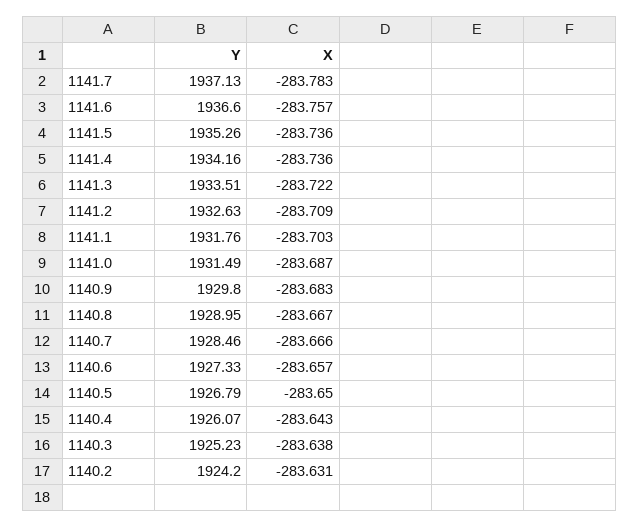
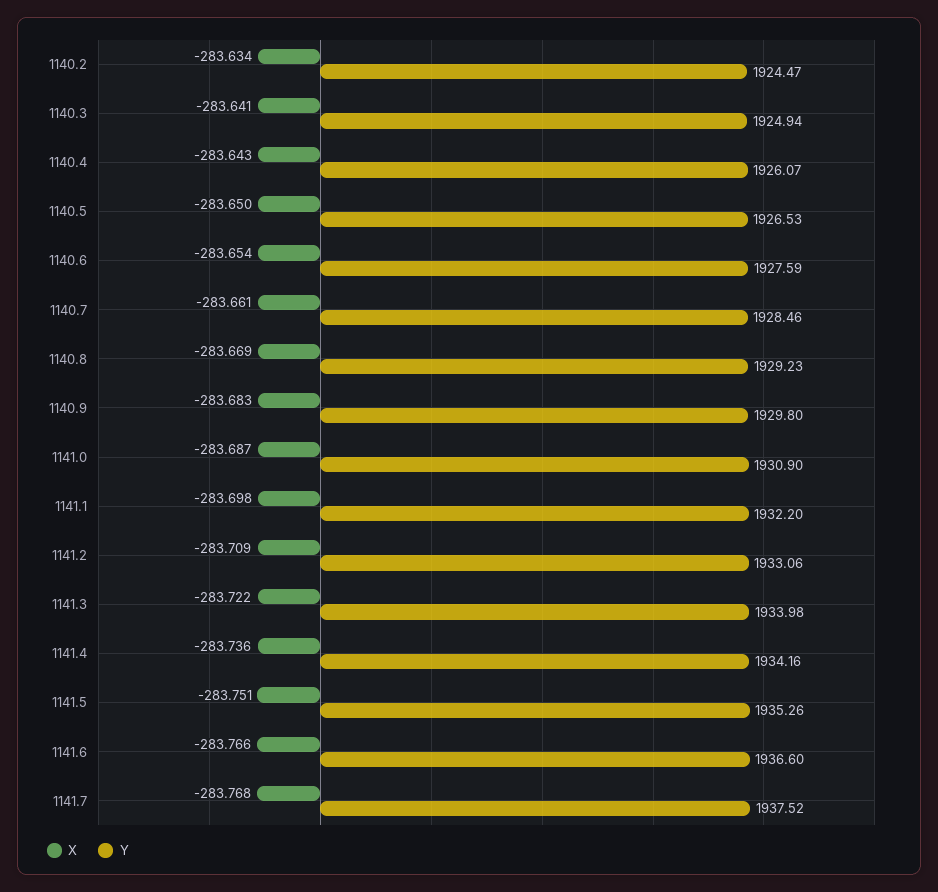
Y, 1141.7: 1937.13 -> 1937.52
X, 1141.7: -283.783 -> -283.768
X, 1141.6: -283.757 -> -283.766
X, 1141.5: -283.736 -> -283.751
Y, 1141.3: 1933.51 -> 1933.98
Y, 1141.2: 1932.63 -> 1933.06
Y, 1141.1: 1931.76 -> 1932.2
X, 1141.1: -283.703 -> -283.698
Y, 1141.0: 1931.49 -> 1930.9
Y, 1140.8: 1928.95 -> 1929.23
X, 1140.8: -283.667 -> -283.669
X, 1140.7: -283.666 -> -283.661
Y, 1140.6: 1927.33 -> 1927.59
X, 1140.6: -283.657 -> -283.654
Y, 1140.5: 1926.79 -> 1926.53
Y, 1140.3: 1925.23 -> 1924.94
X, 1140.3: -283.638 -> -283.641
Y, 1140.2: 1924.2 -> 1924.47
X, 1140.2: -283.631 -> -283.634

